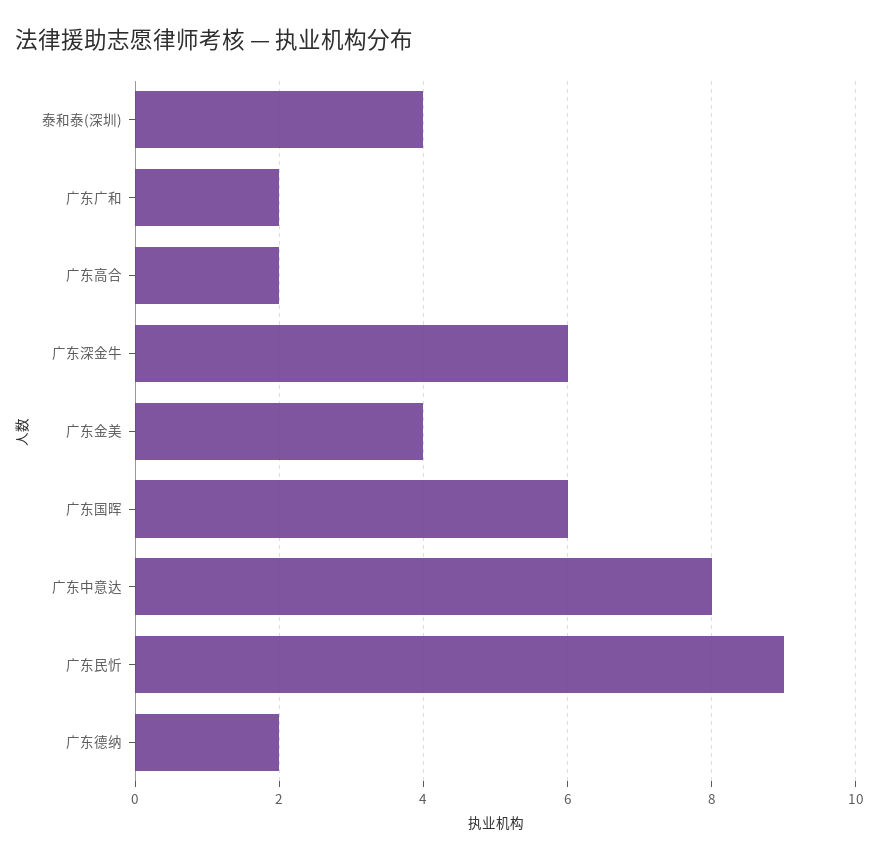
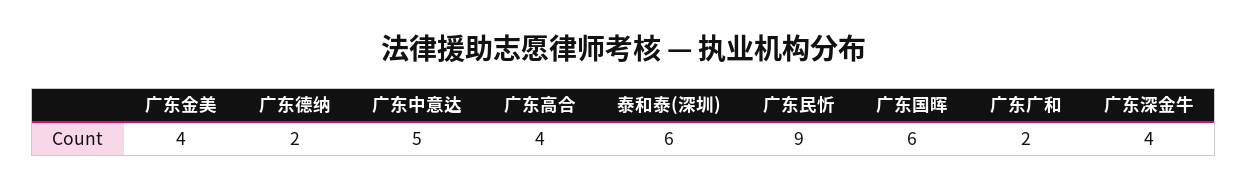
泰和泰(深圳): 4 -> 6
广东高合: 2 -> 4
广东深金牛: 6 -> 4
广东中意达: 8 -> 5

